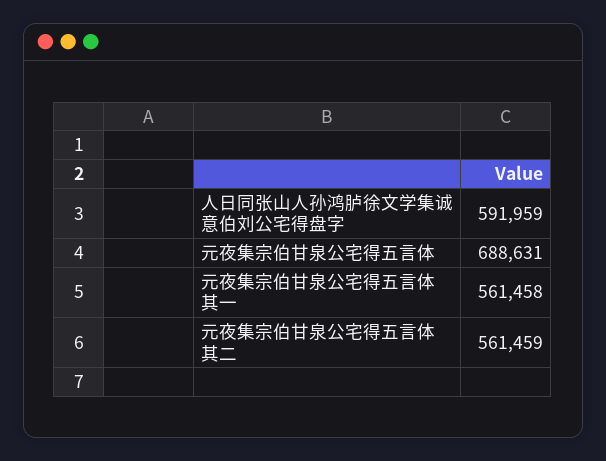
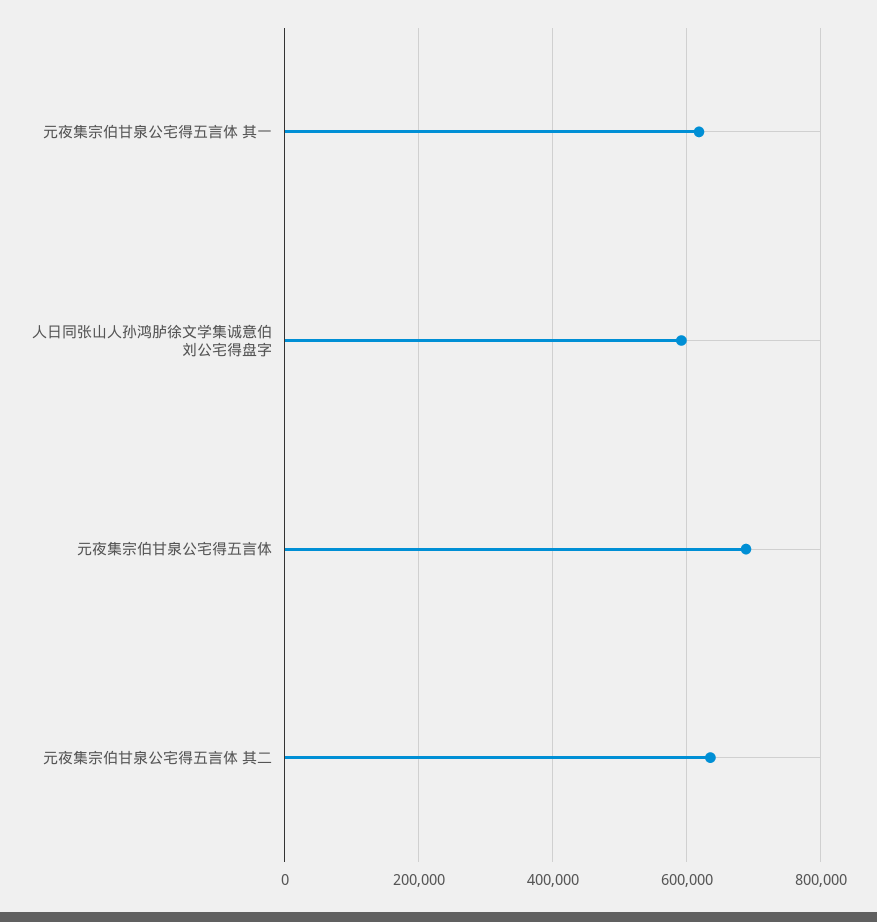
元夜集宗伯甘泉公宅得五言体 其一: 561458 -> 620000
元夜集宗伯甘泉公宅得五言体 其二: 561459 -> 640000

